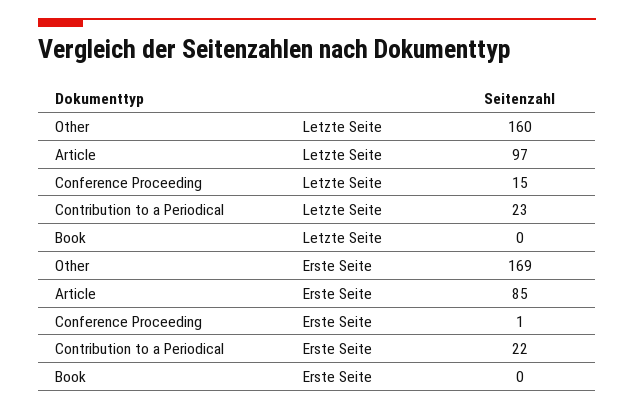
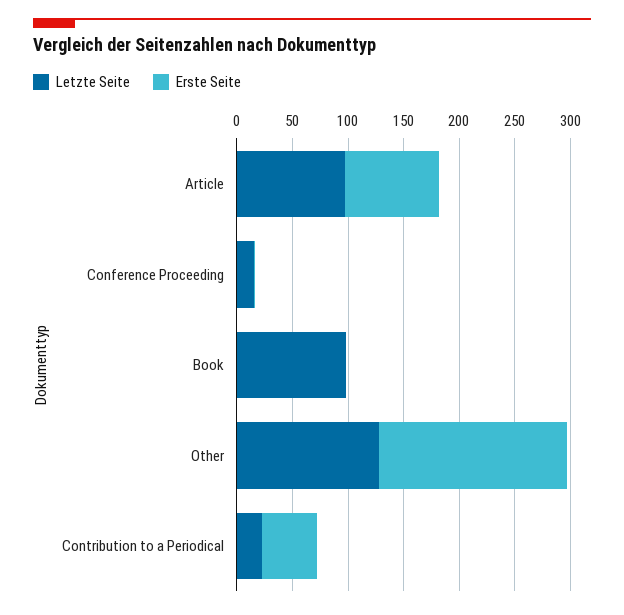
Letzte Seite, Other: 160 -> 130
Letzte Seite, Book: 0 -> 100
Erste Seite, Contribution to a Periodical: 22 -> 50

